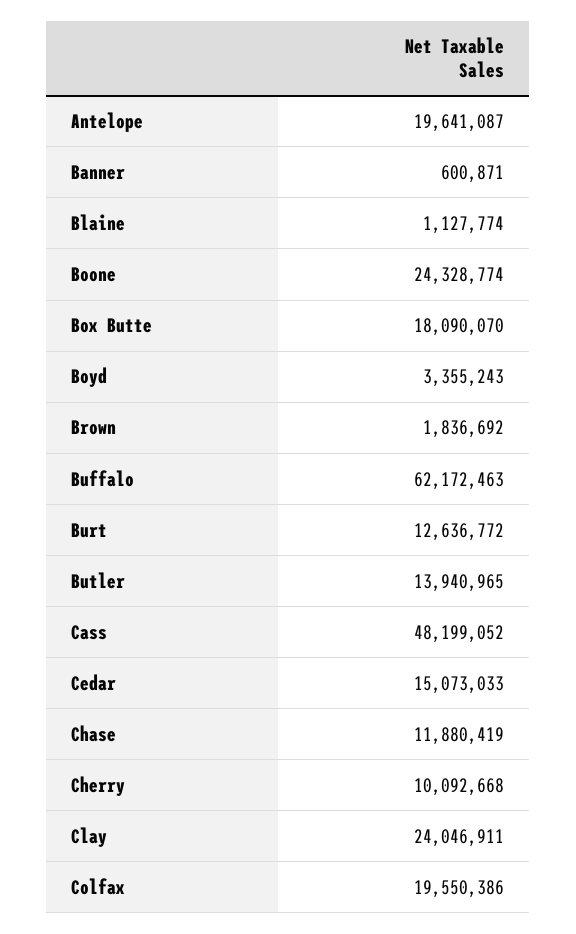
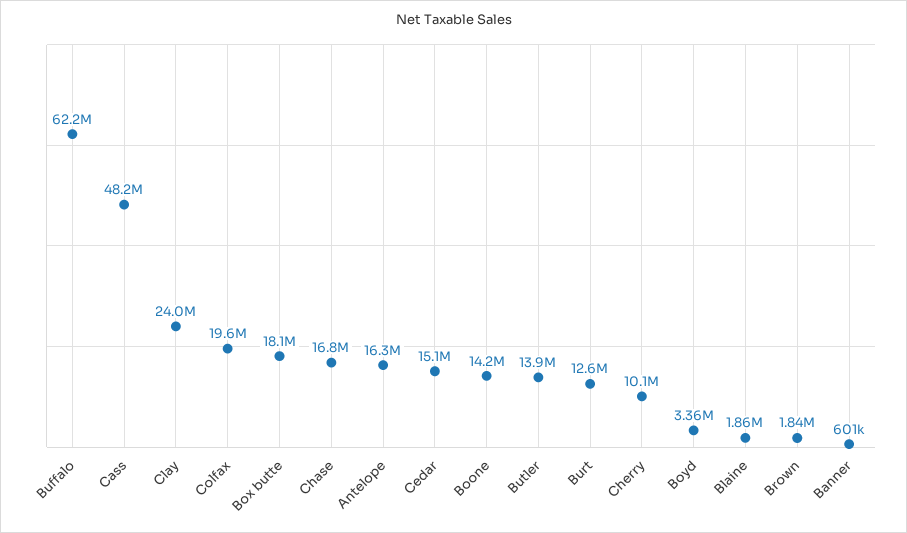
Antelope: 19641087 -> 16300000
Blaine: 1127774 -> 1860000
Boone: 24328774 -> 14200000
Chase: 11880419 -> 16800000

